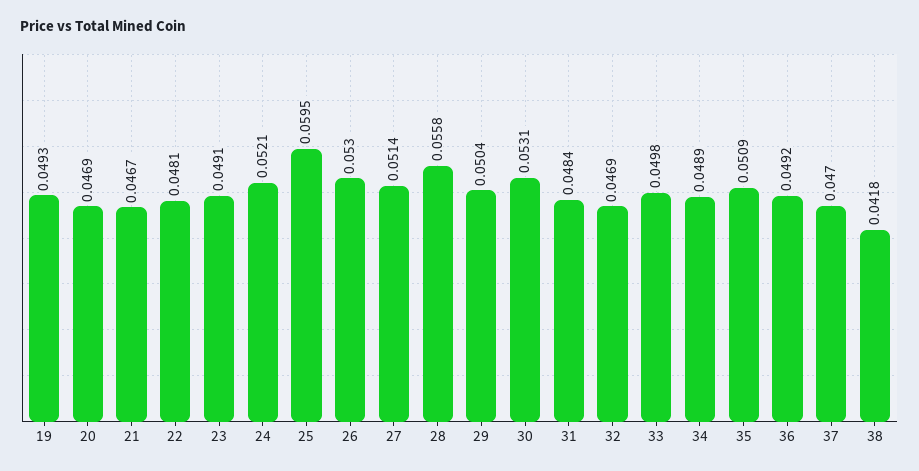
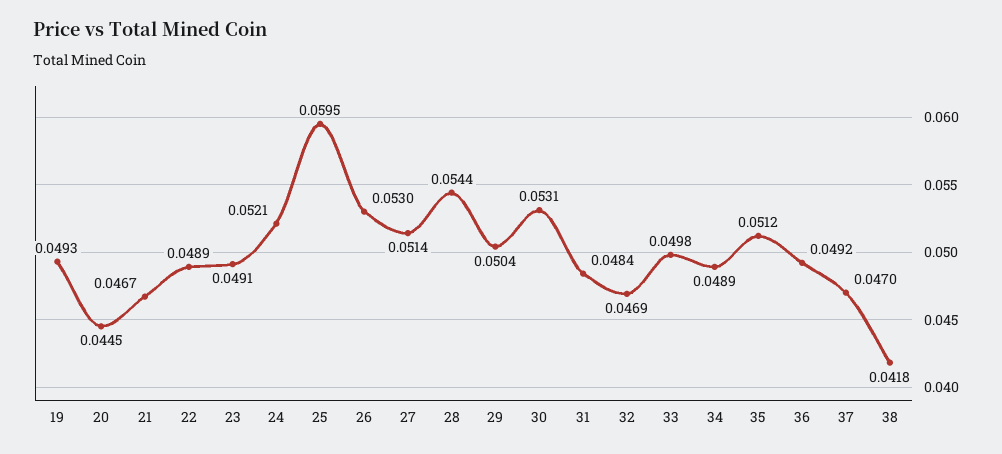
20: 0.0469 -> 0.0445
22: 0.0481 -> 0.0489
28: 0.0558 -> 0.0544
35: 0.0509 -> 0.0512

